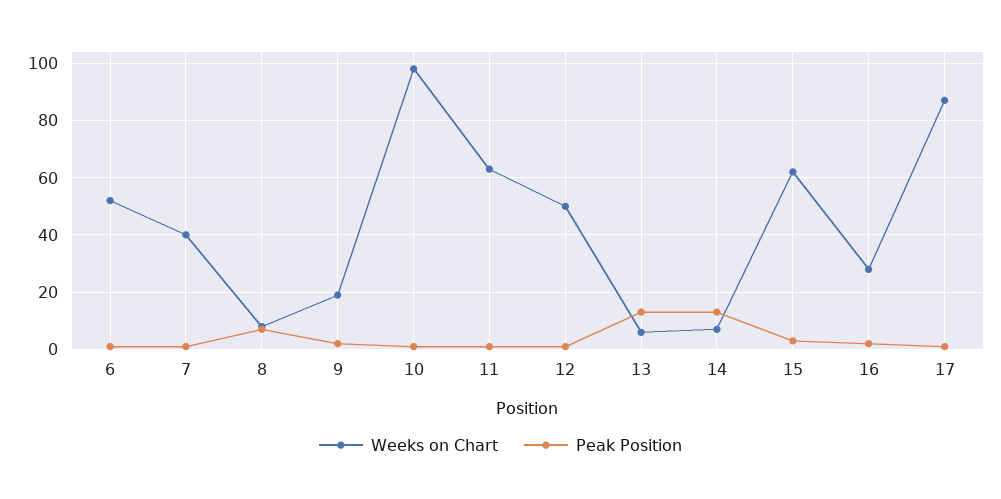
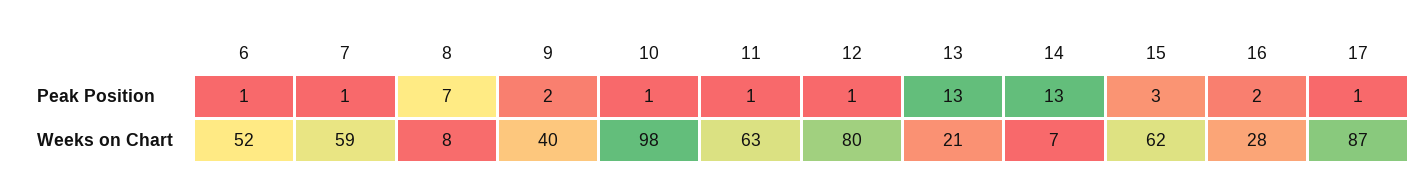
Weeks on Chart, 7: 40 -> 59
Weeks on Chart, 9: 20 -> 40
Weeks on Chart, 12: 50 -> 80
Weeks on Chart, 13: 5 -> 21

